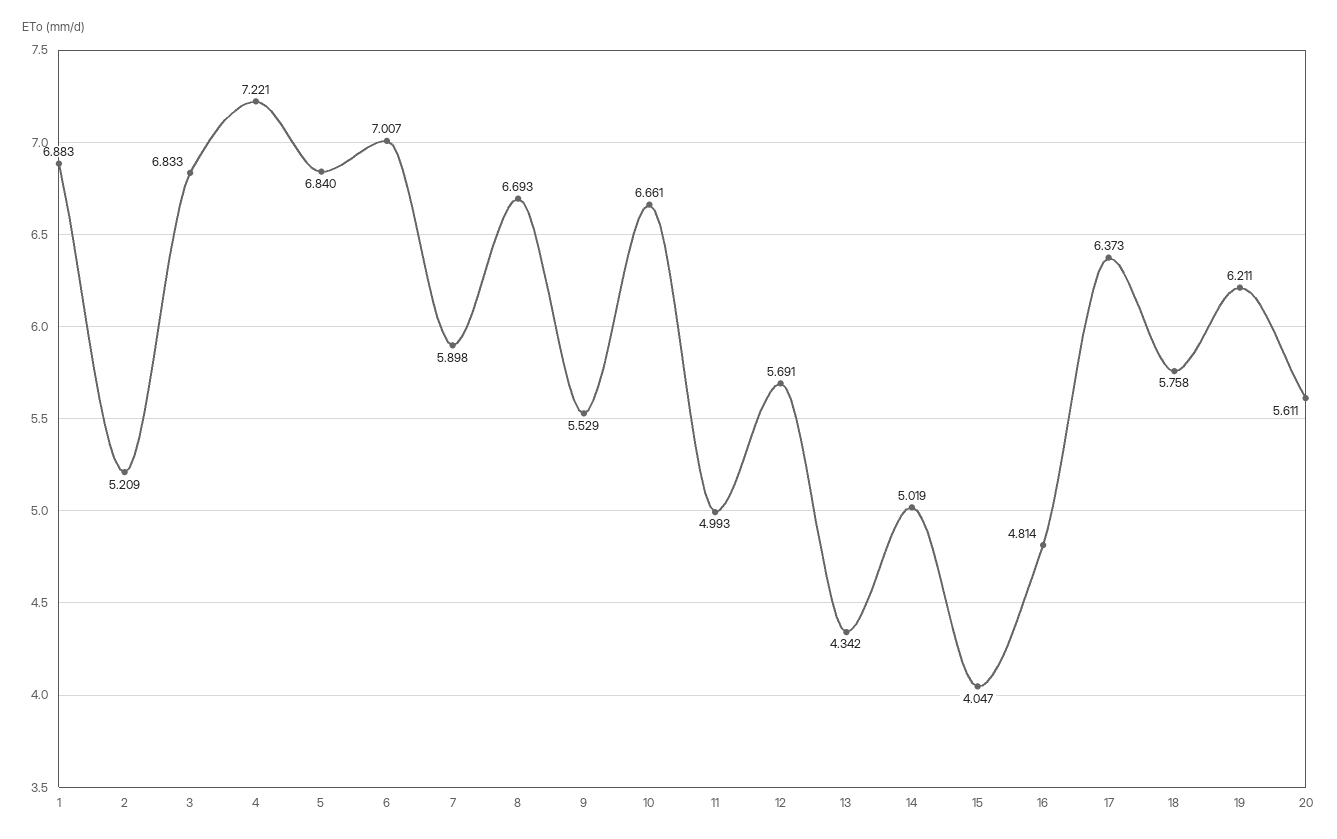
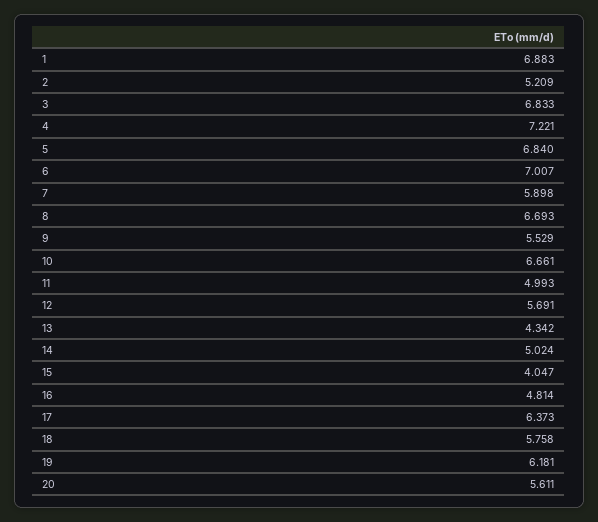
14: 5.019 -> 5.024
19: 6.211 -> 6.181

